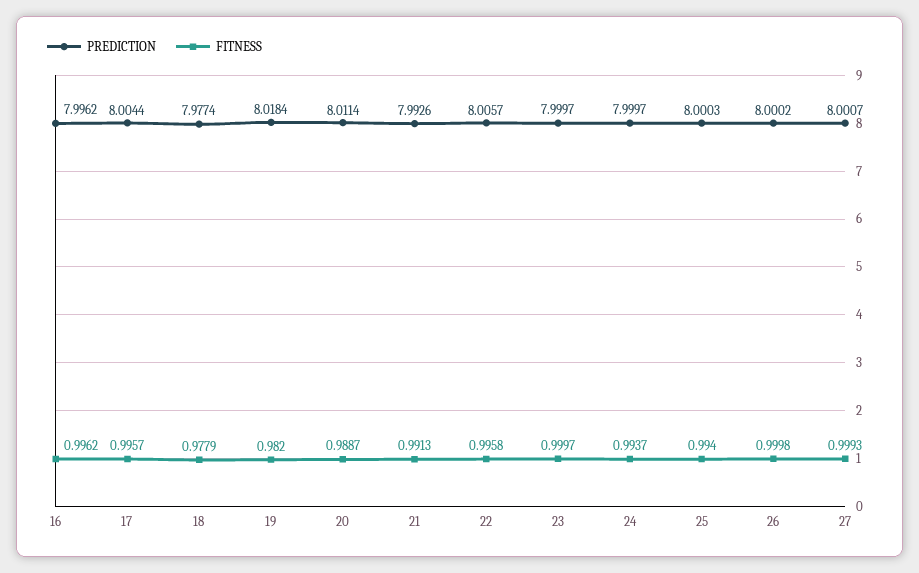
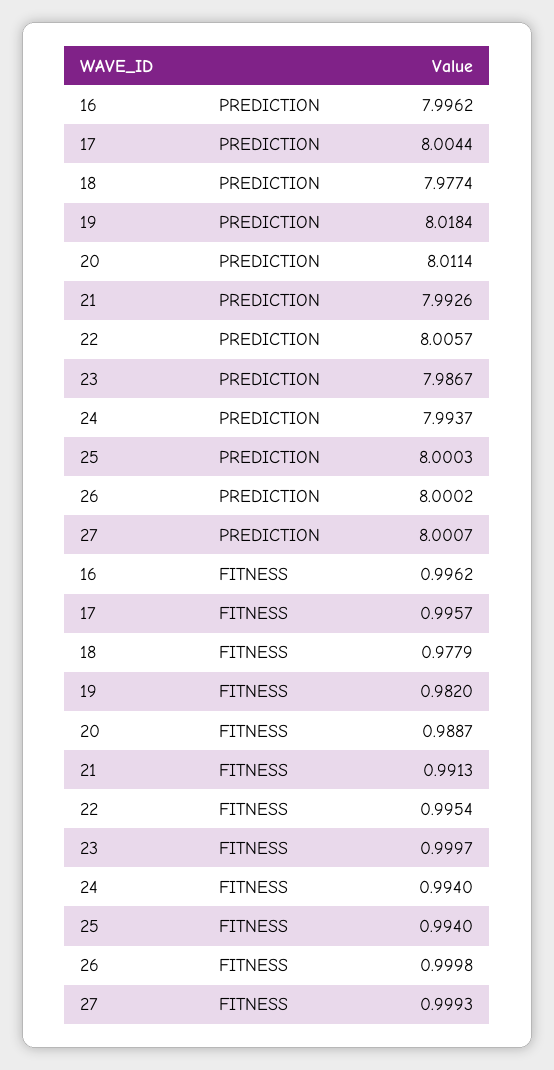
FITNESS, 22: 0.9958 -> 0.9954
PREDICTION, 23: 7.9997 -> 7.9867
PREDICTION, 24: 7.9997 -> 7.9937
FITNESS, 24: 0.9937 -> 0.994

